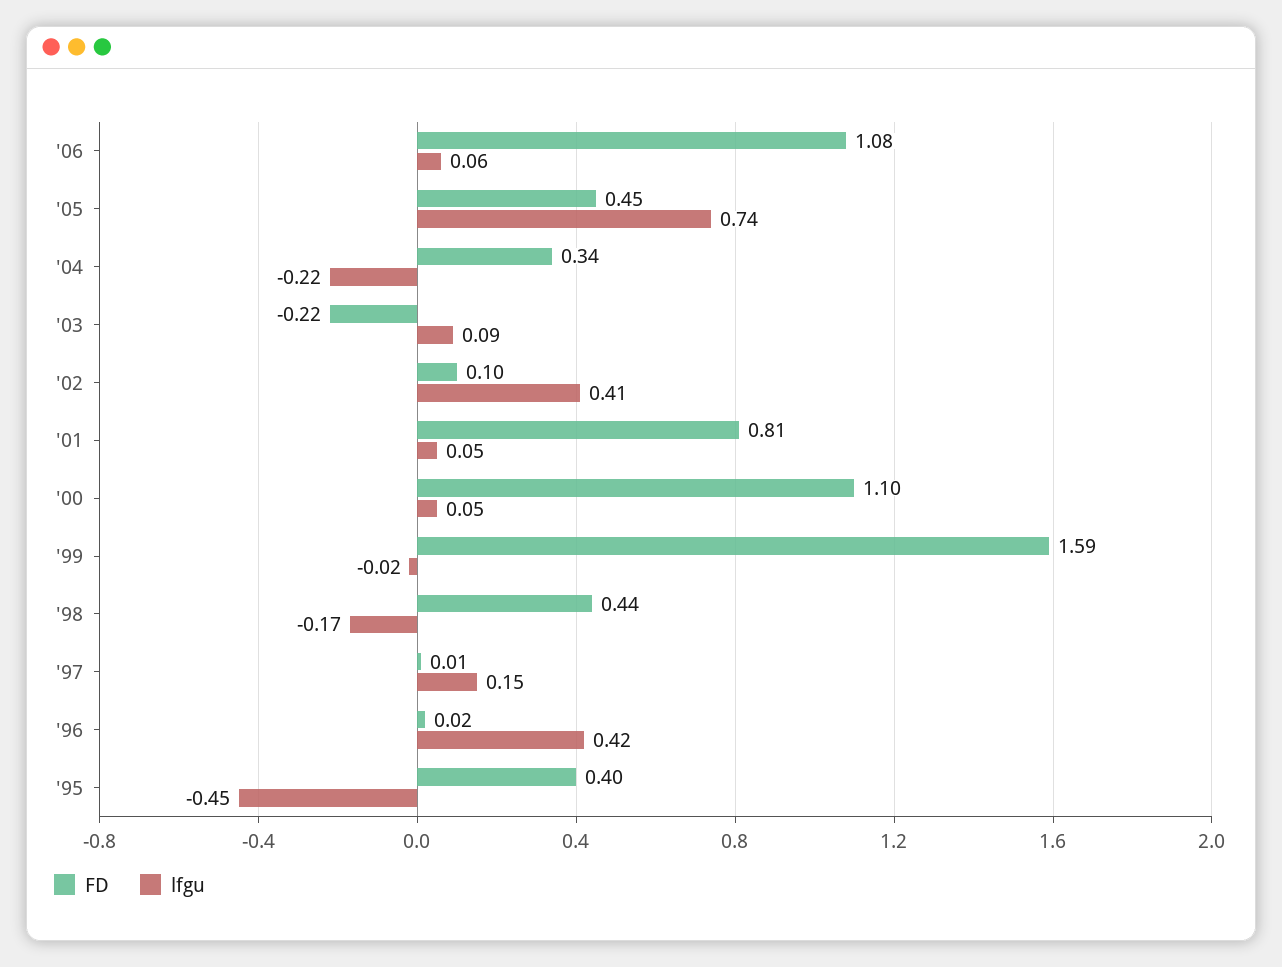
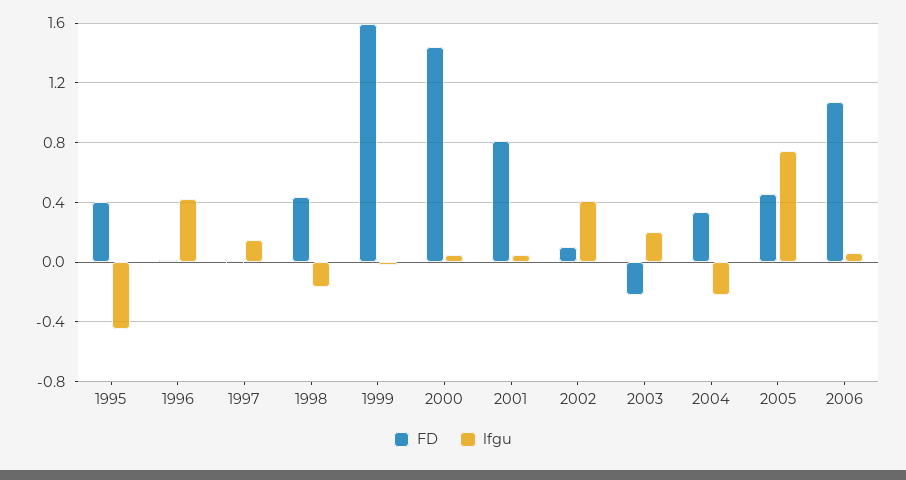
lfgu, '03: 0.09 -> 0.2
FD, '00: 1.1 -> 1.45

